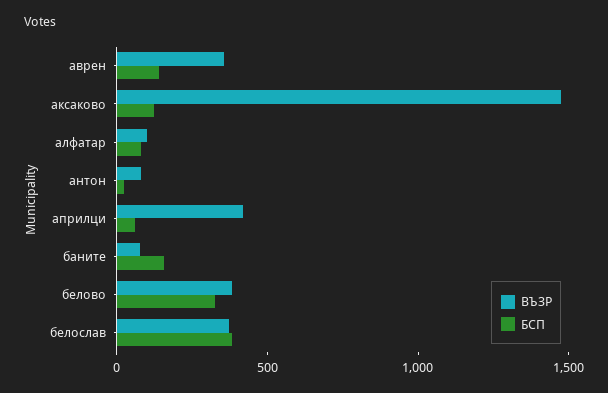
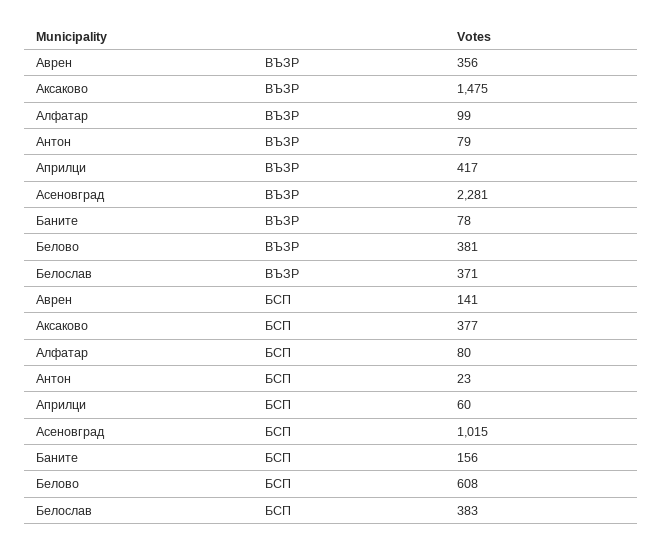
БСП, аксаково: 100 -> 377
БСП, белово: 300 -> 608
ВЪЗР, Асеновград: none -> 2281
БСП, Асеновград: none -> 1015

